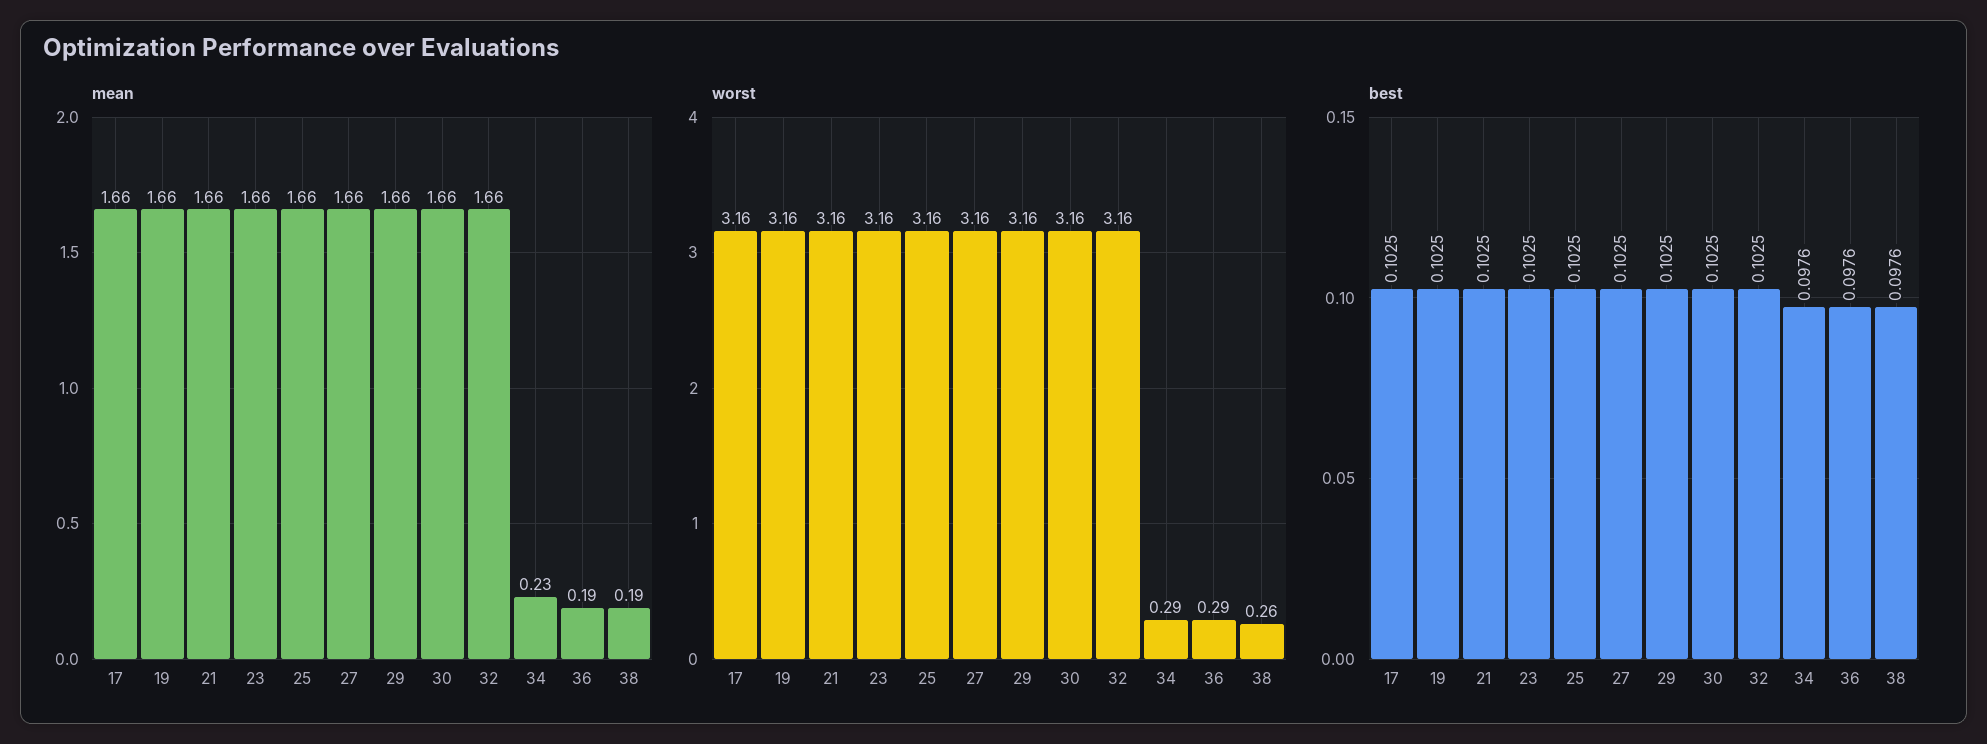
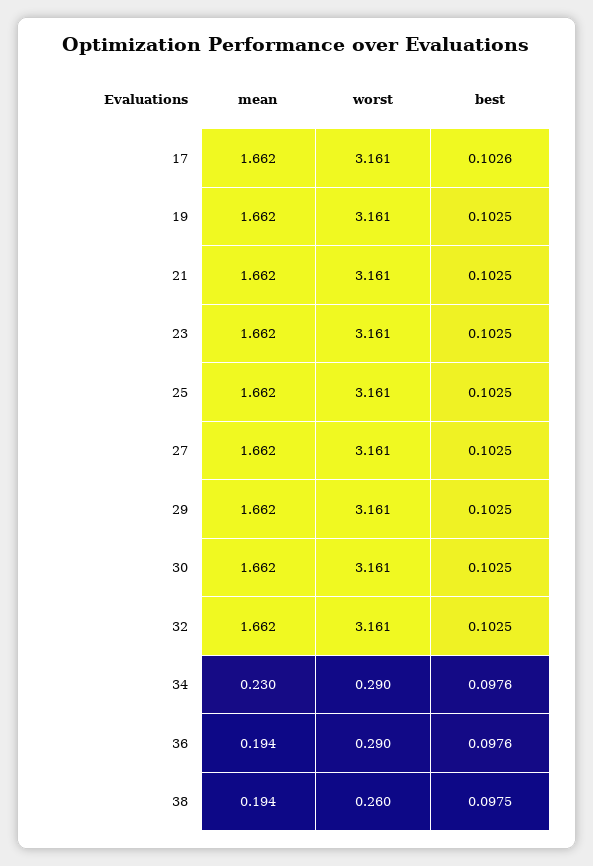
best, 17: 0.1025 -> 0.1026
best, 38: 0.0976 -> 0.0975

